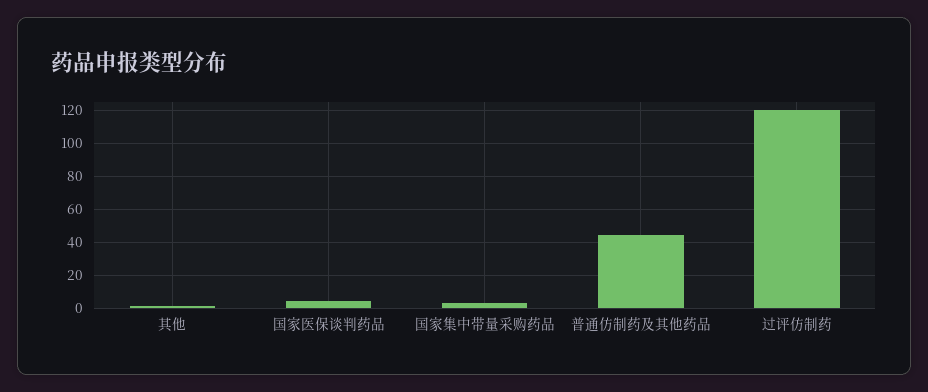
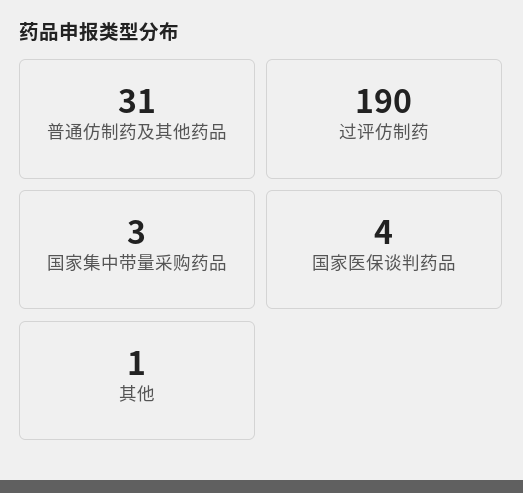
普通仿制药及其他药品: 45 -> 31
过评仿制药: 120 -> 190

